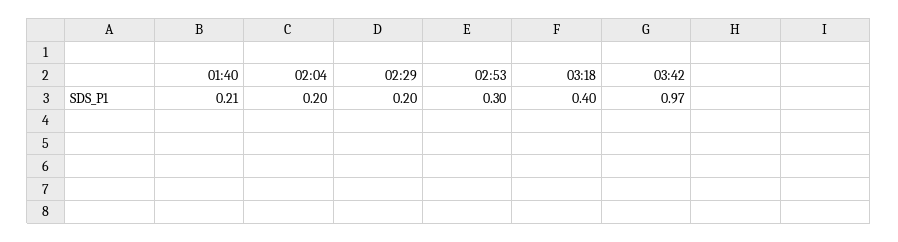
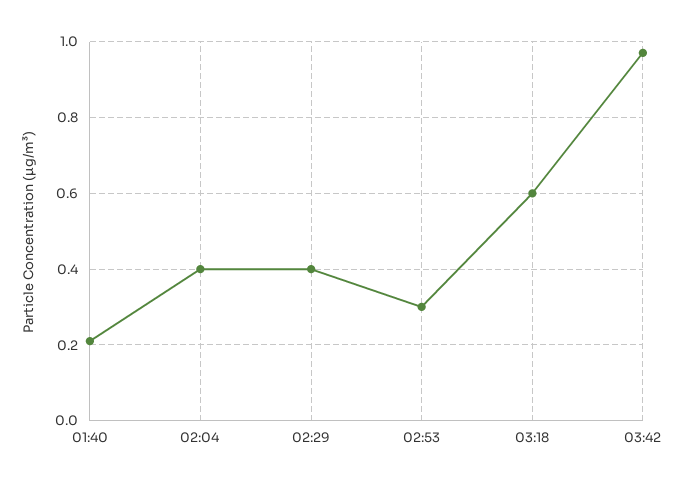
02:04: 0.2 -> 0.4
02:29: 0.2 -> 0.4
03:18: 0.4 -> 0.6

